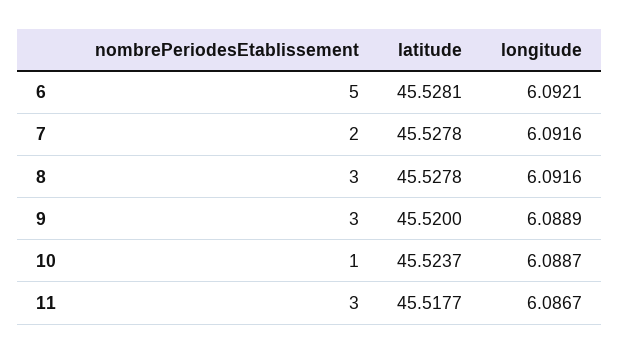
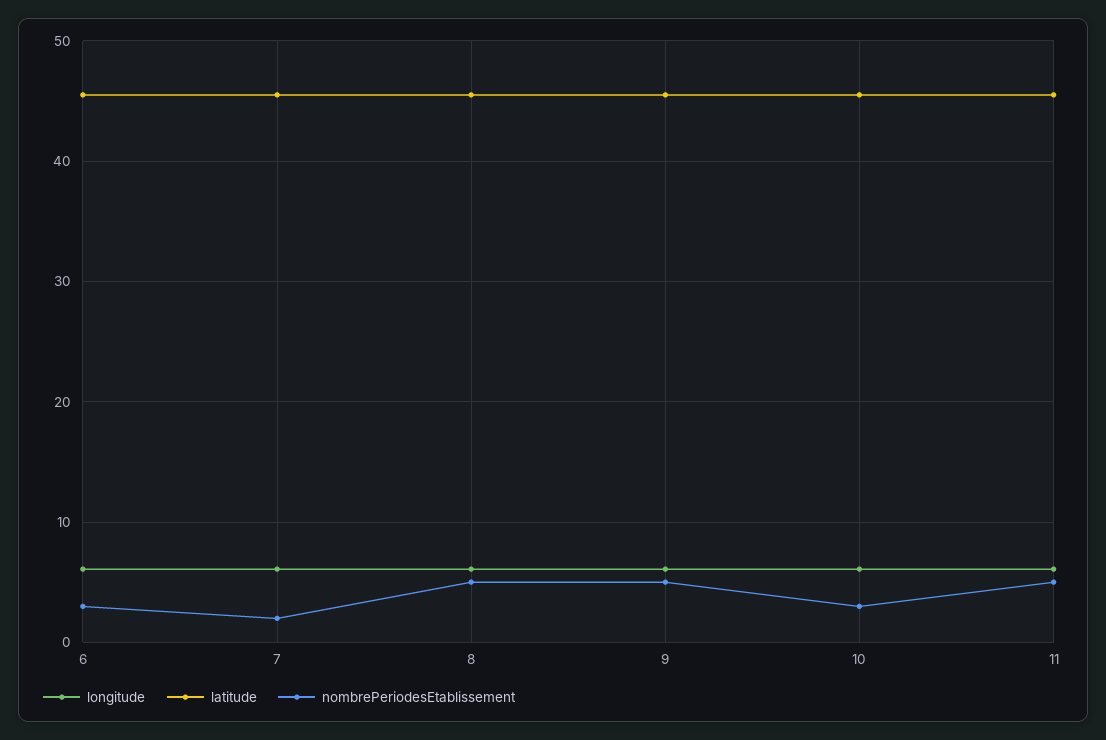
nombrePeriodesEtablissement, 6: 5 -> 3
nombrePeriodesEtablissement, 8: 3 -> 5
nombrePeriodesEtablissement, 9: 3 -> 5
nombrePeriodesEtablissement, 10: 1 -> 3
nombrePeriodesEtablissement, 11: 3 -> 5

